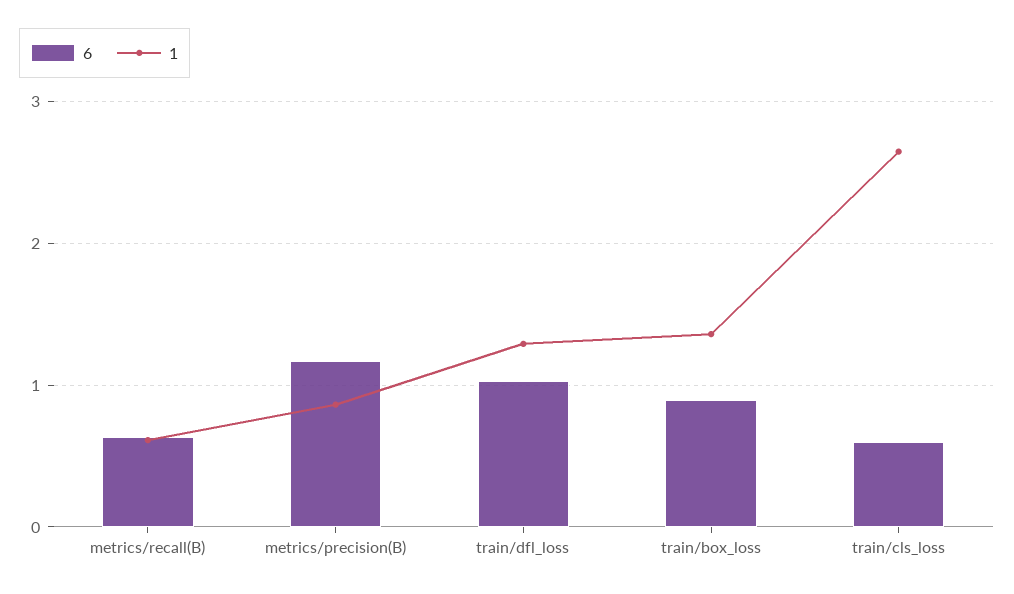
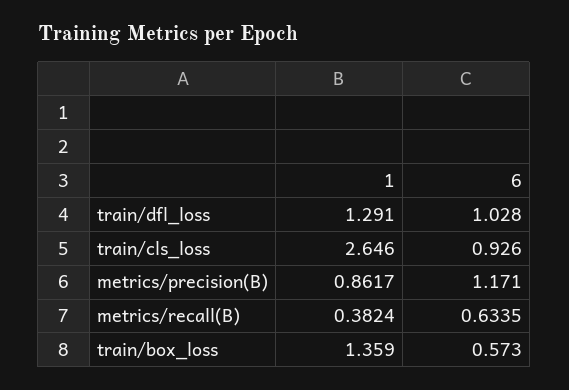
1, metrics/recall(B): 0.6 -> 0.3824
6, train/box_loss: 0.9 -> 0.573
6, train/cls_loss: 0.6 -> 0.926

